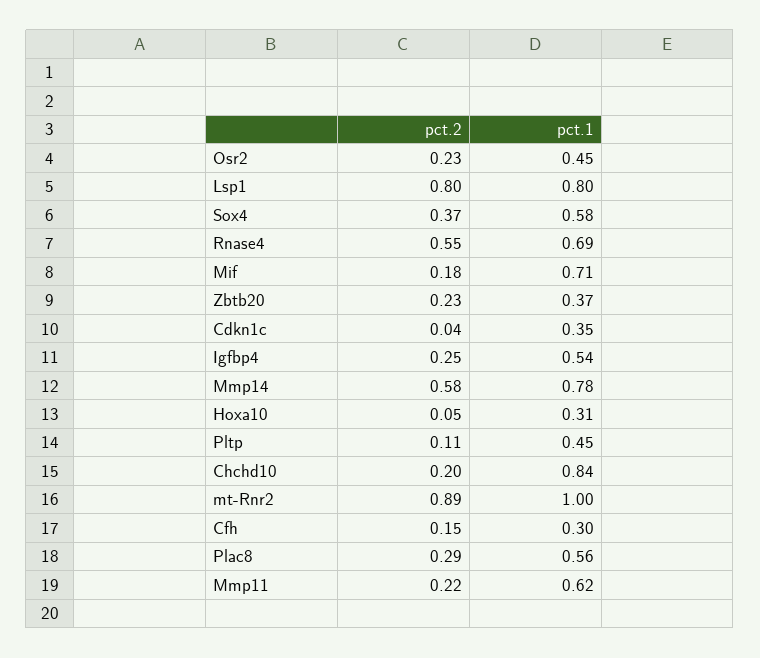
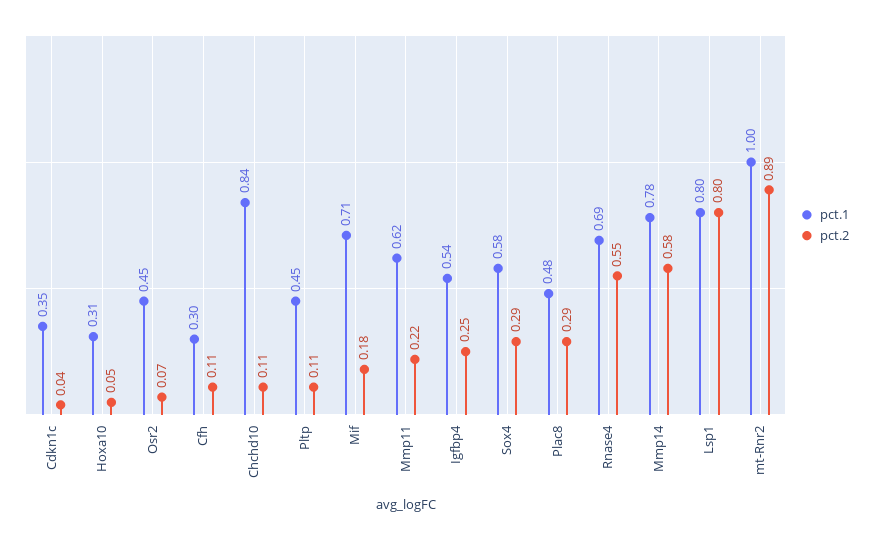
pct.2, Osr2: 0.23 -> 0.07
pct.2, Sox4: 0.37 -> 0.29
pct.2, Zbtb20: 0.23 -> none
pct.1, Zbtb20: 0.37 -> none
pct.2, Chchd10: 0.2 -> 0.11
pct.2, Cfh: 0.15 -> 0.11
pct.1, Plac8: 0.56 -> 0.48

